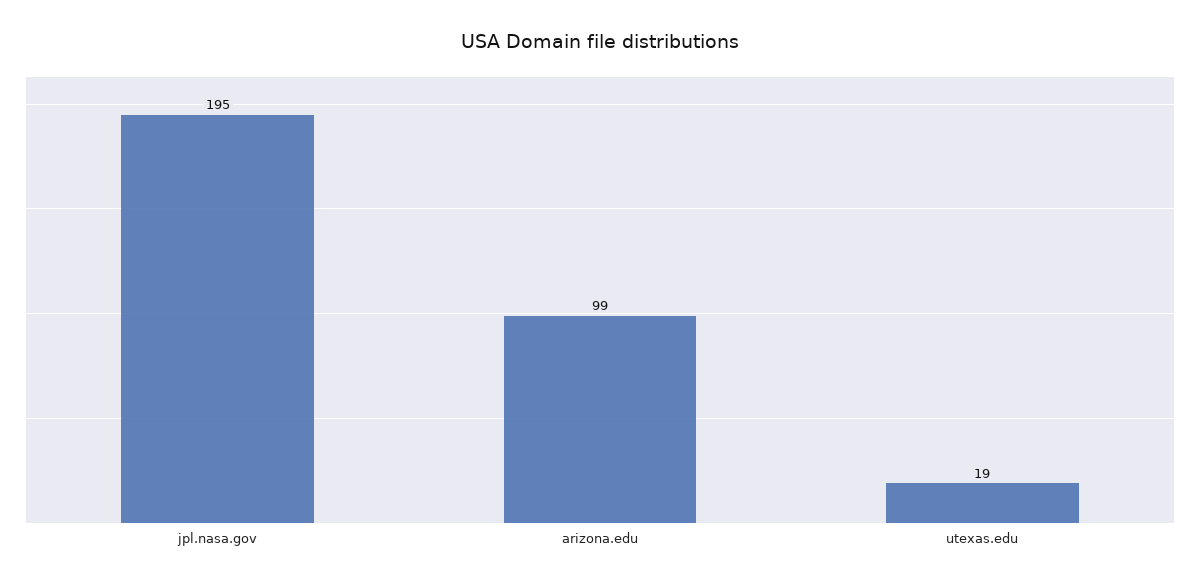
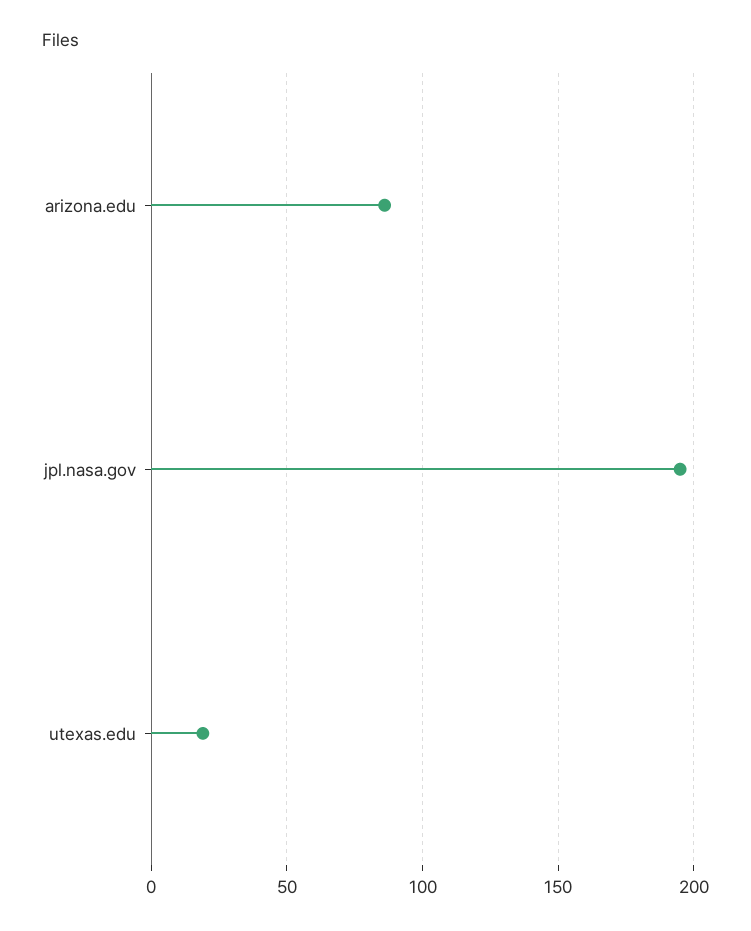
arizona.edu: 99 -> 85

